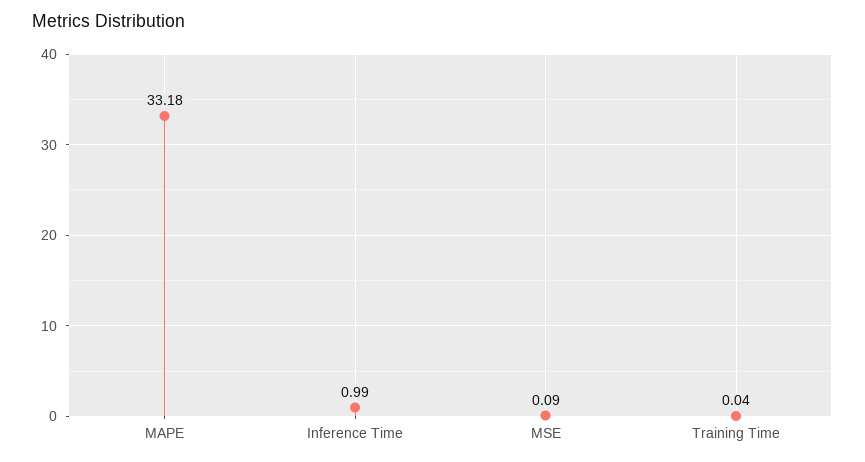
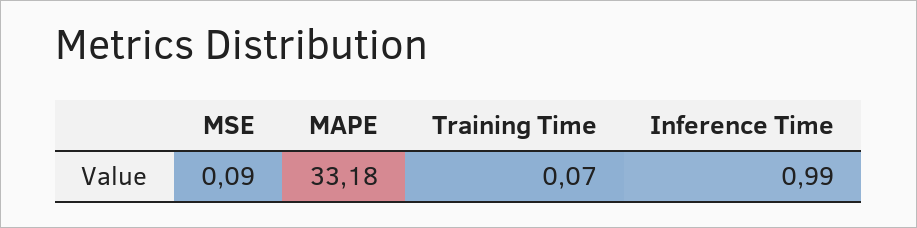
Training Time: 0.04 -> 0.07

